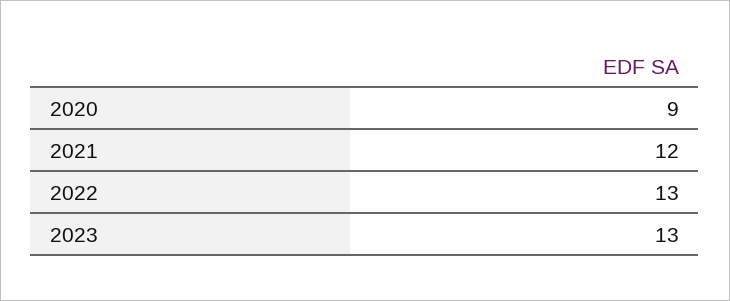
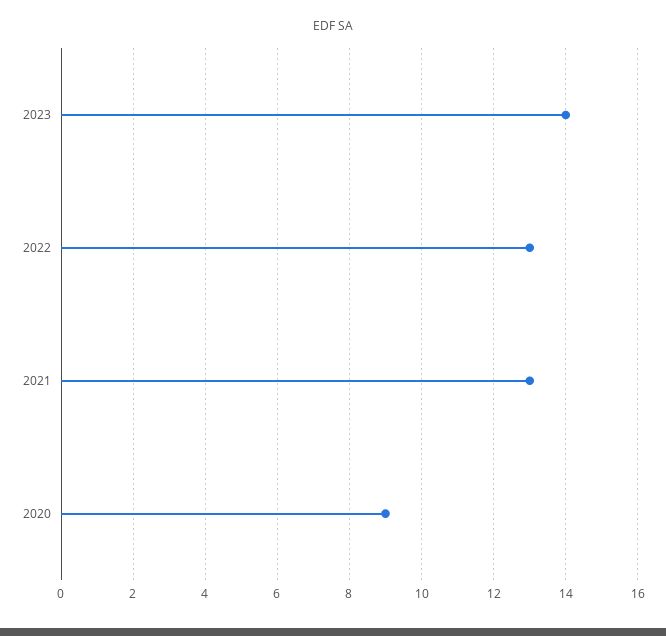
2021: 12 -> 13
2023: 13 -> 14

